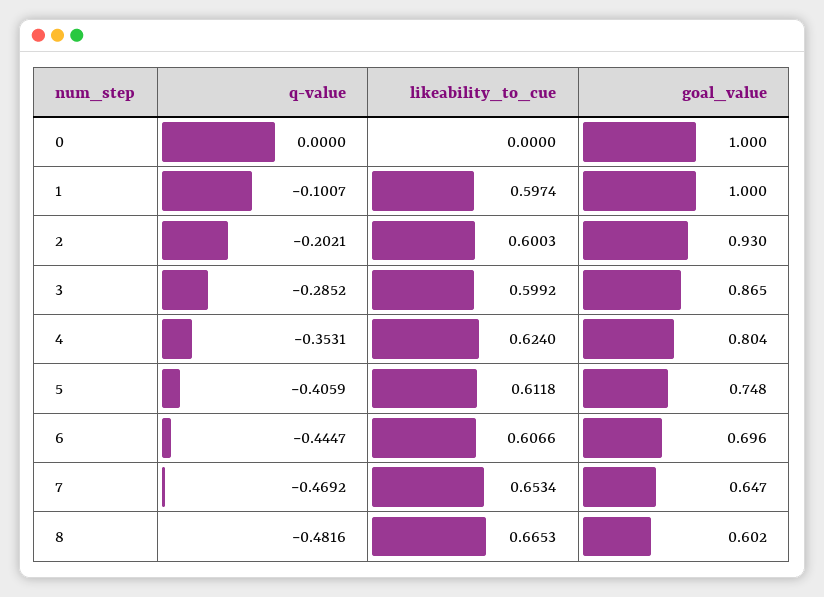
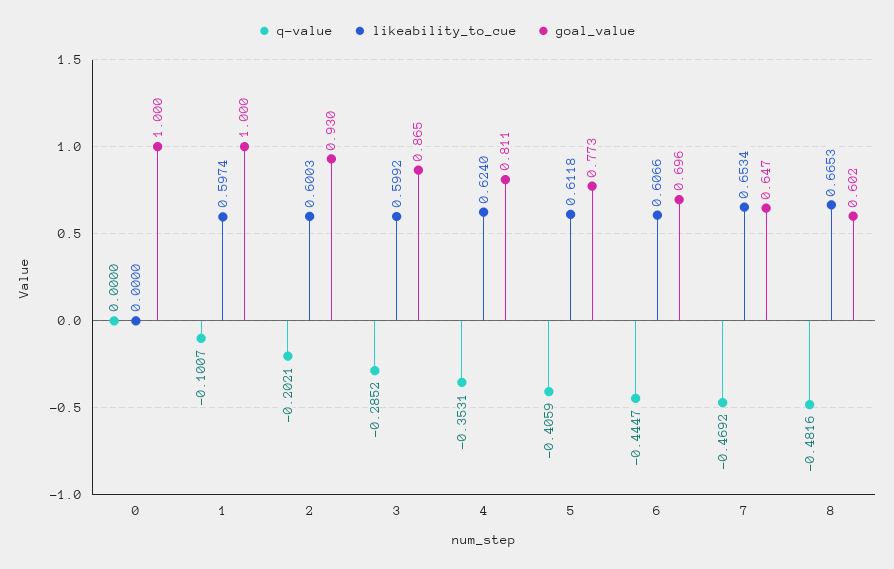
goal_value, 4: 0.804 -> 0.811
goal_value, 5: 0.748 -> 0.773

